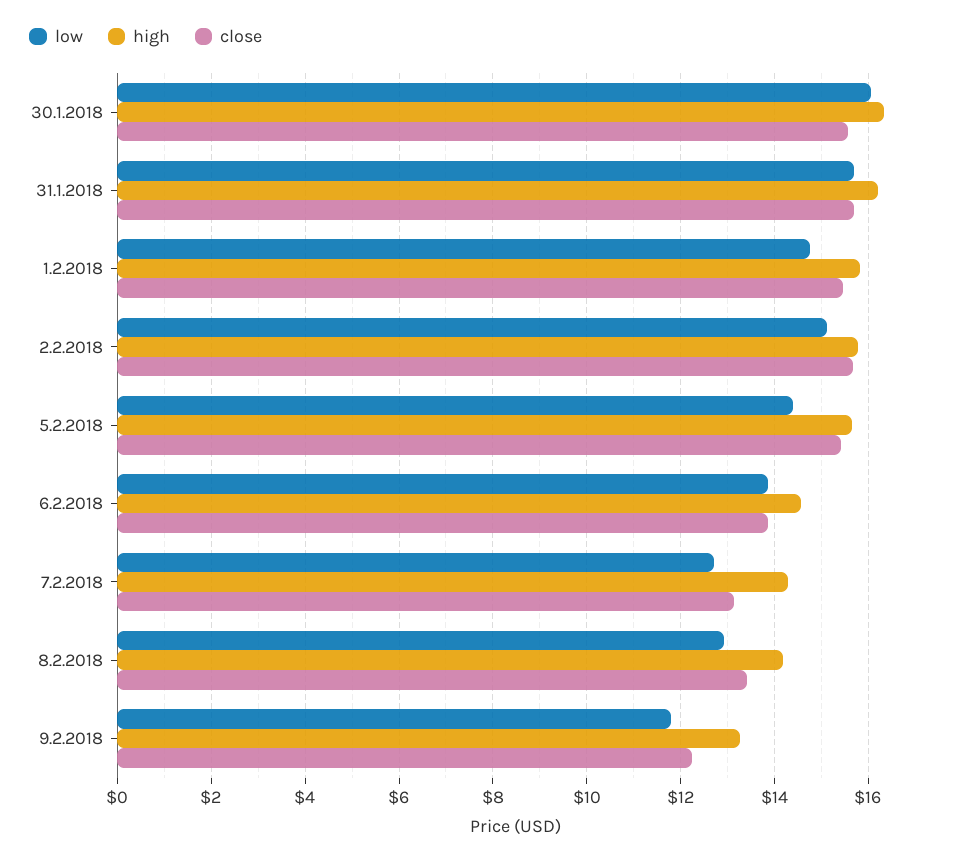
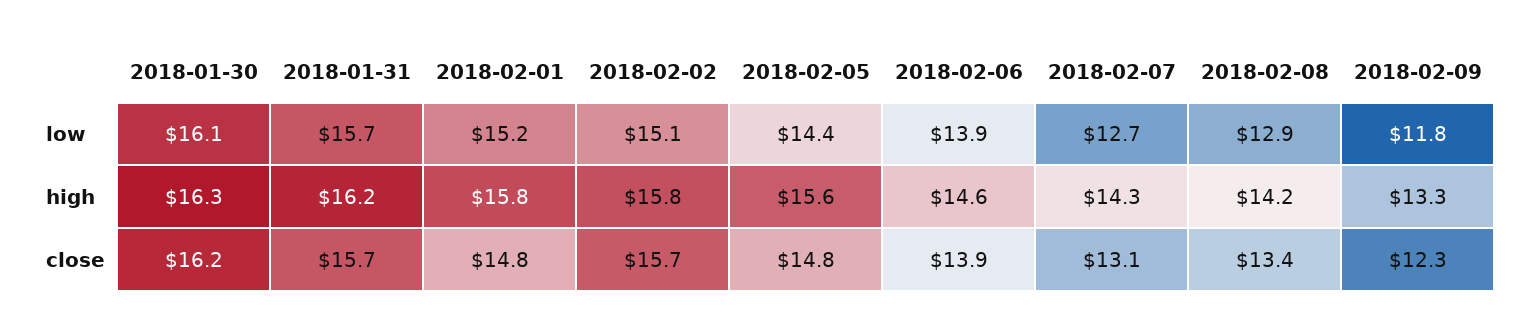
close, 30.1.2018: 15.6 -> 16.2
low, 1.2.2018: 14.8 -> 15.2
close, 1.2.2018: 15.4 -> 14.8
close, 5.2.2018: 15.4 -> 14.8

